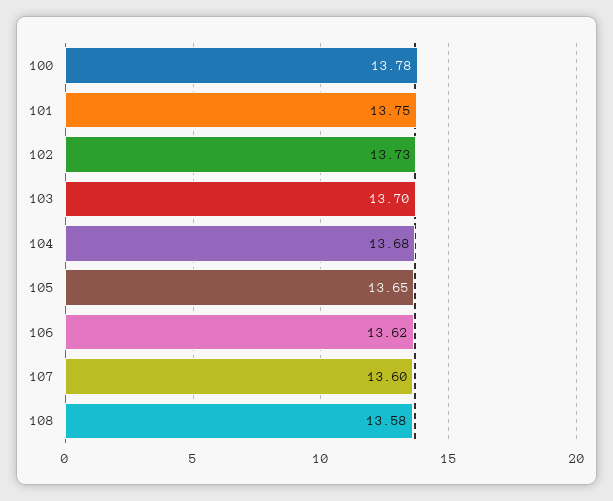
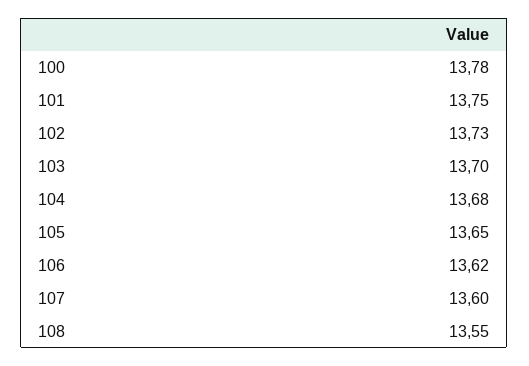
108: 13.58 -> 13.55

